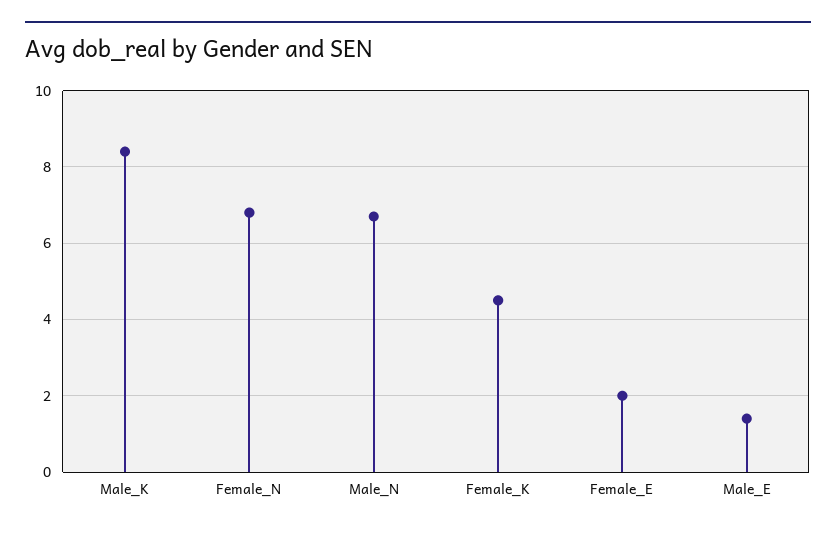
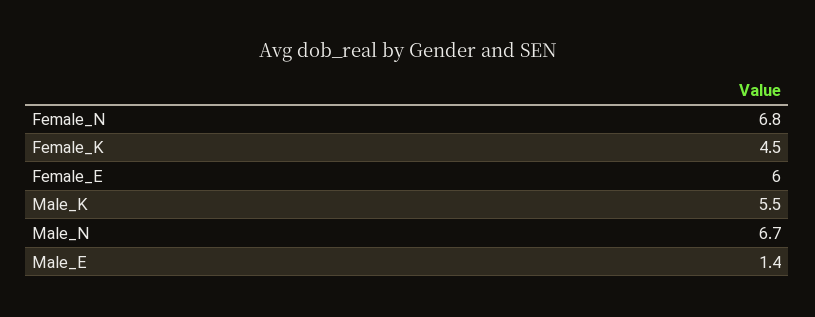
Male_K: 8.5 -> 5.5
Female_E: 2 -> 6

